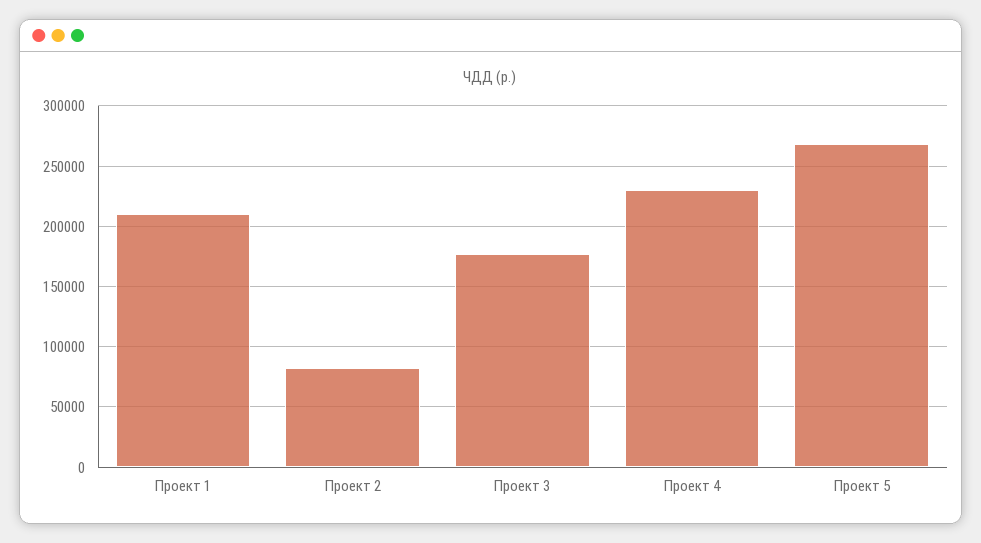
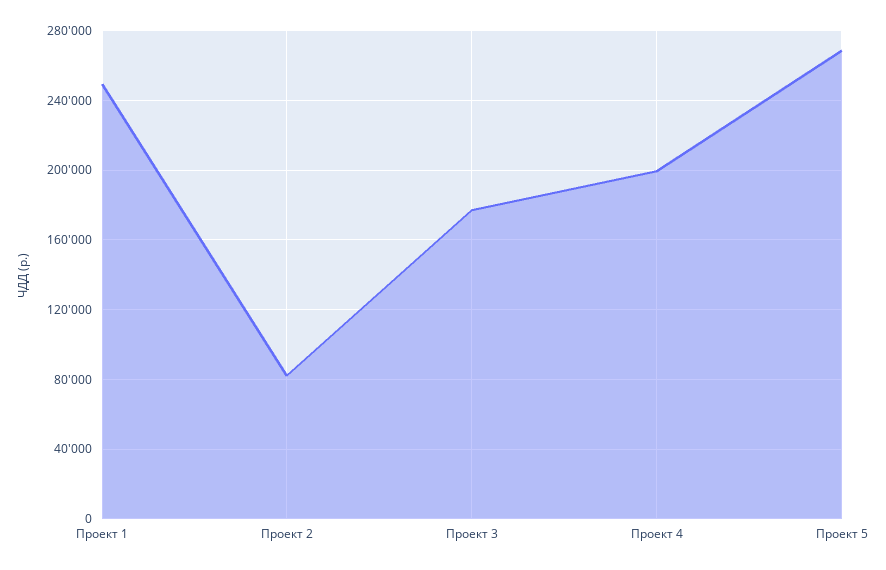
Проект 1: 210000 -> 250000
Проект 4: 230000 -> 200000

